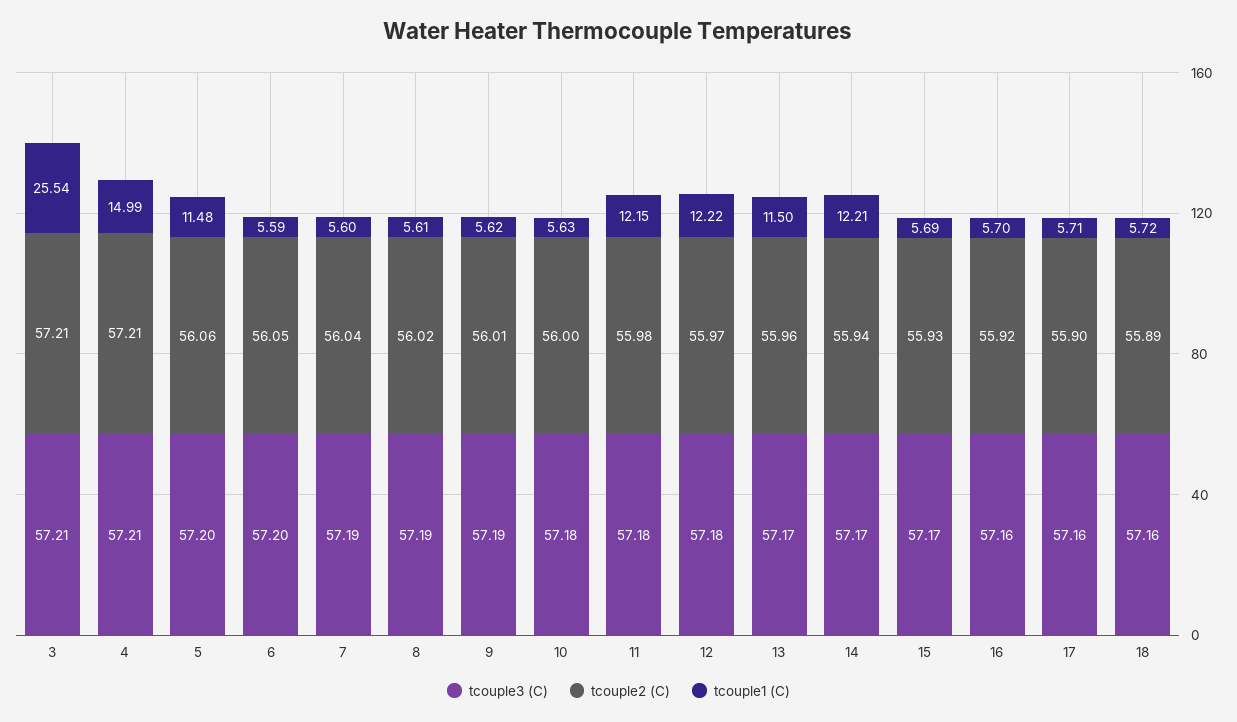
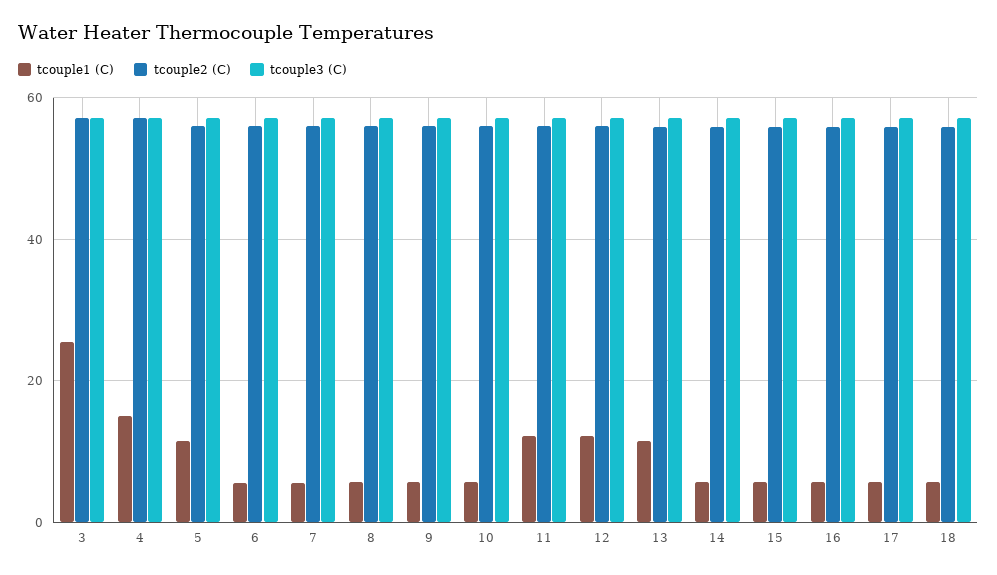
tcouple1 (C), 14: 12.21 -> 6

